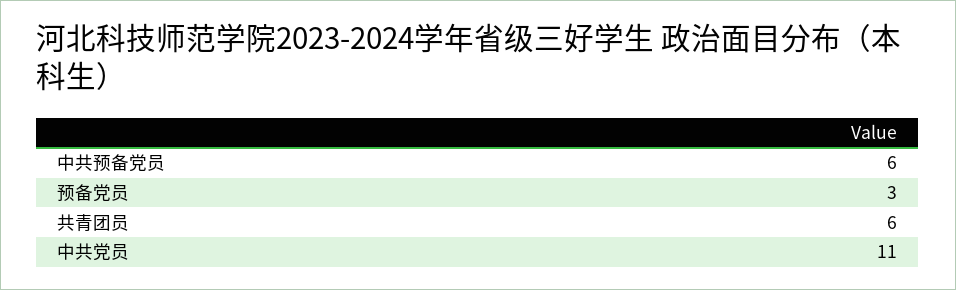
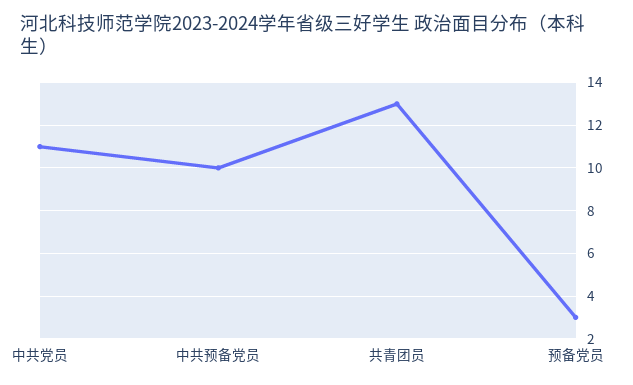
中共预备党员: 6 -> 10
共青团员: 6 -> 13

